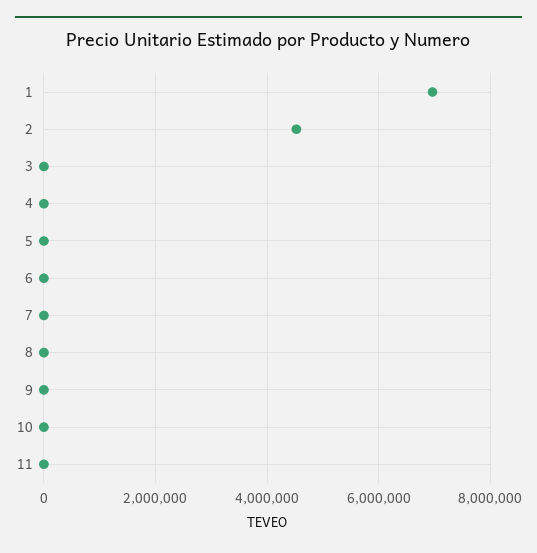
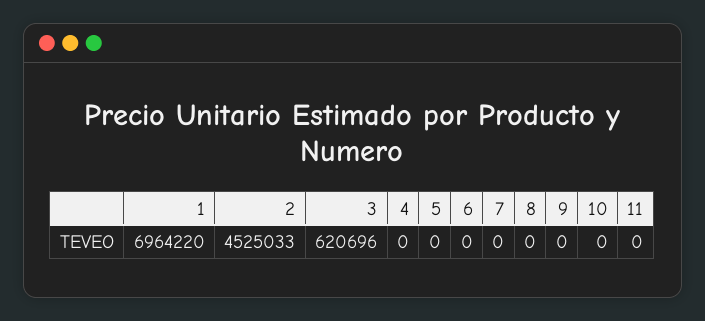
3: 0 -> 620696

